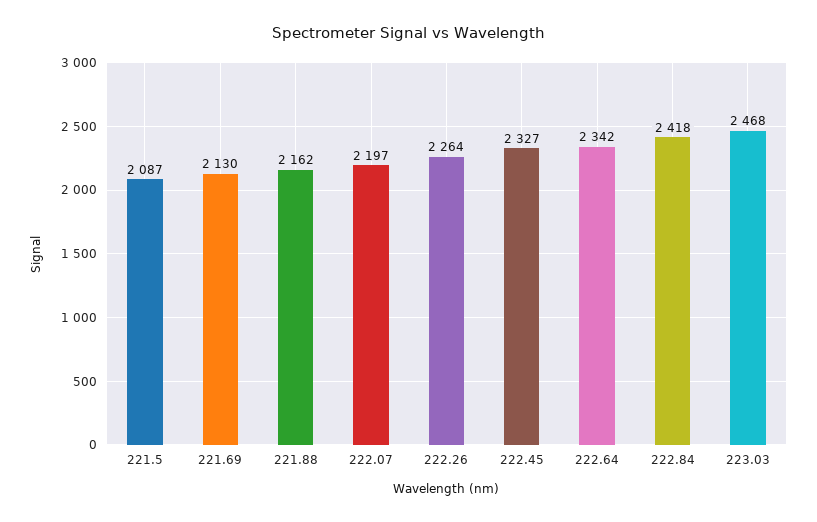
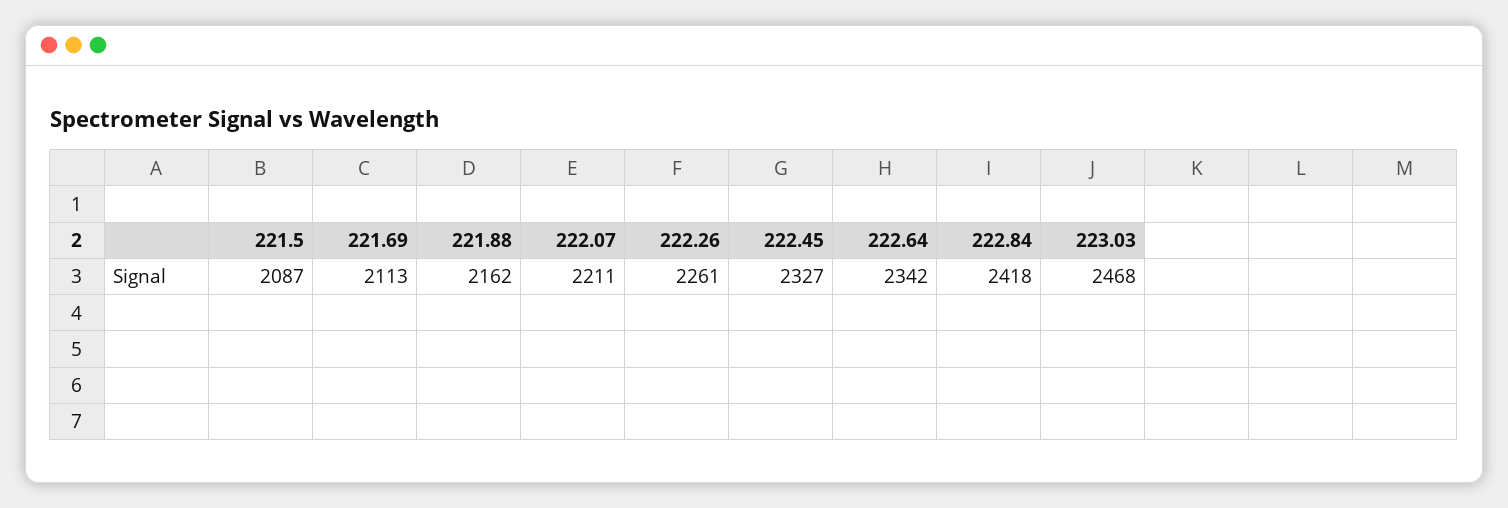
221.69: 2130 -> 2113
222.07: 2197 -> 2211
222.26: 2264 -> 2261

